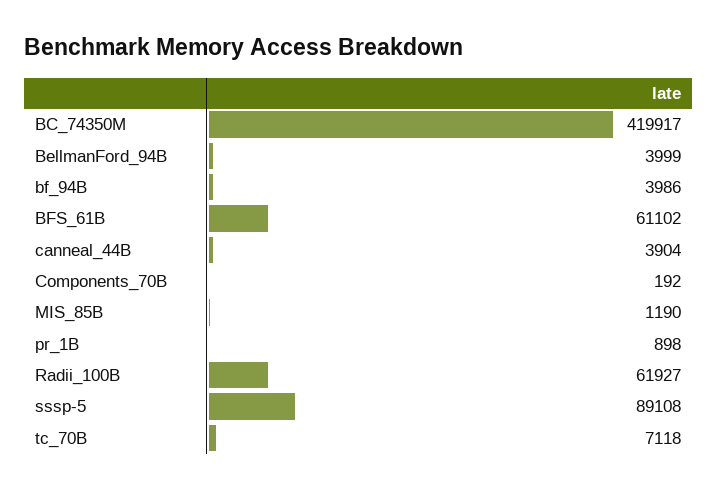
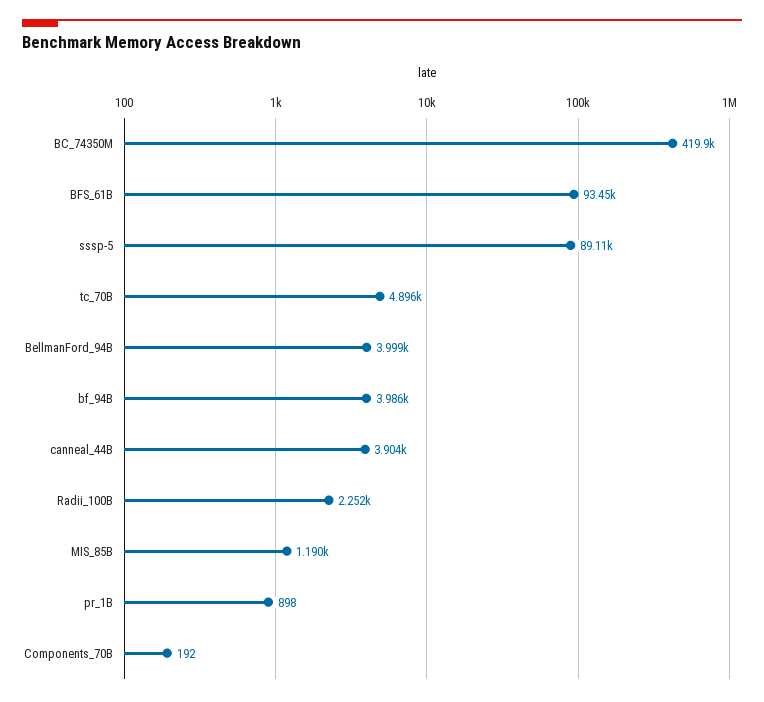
BFS_61B: 61102 -> 93450
Radii_100B: 61927 -> 2252
tc_70B: 7118 -> 4896

